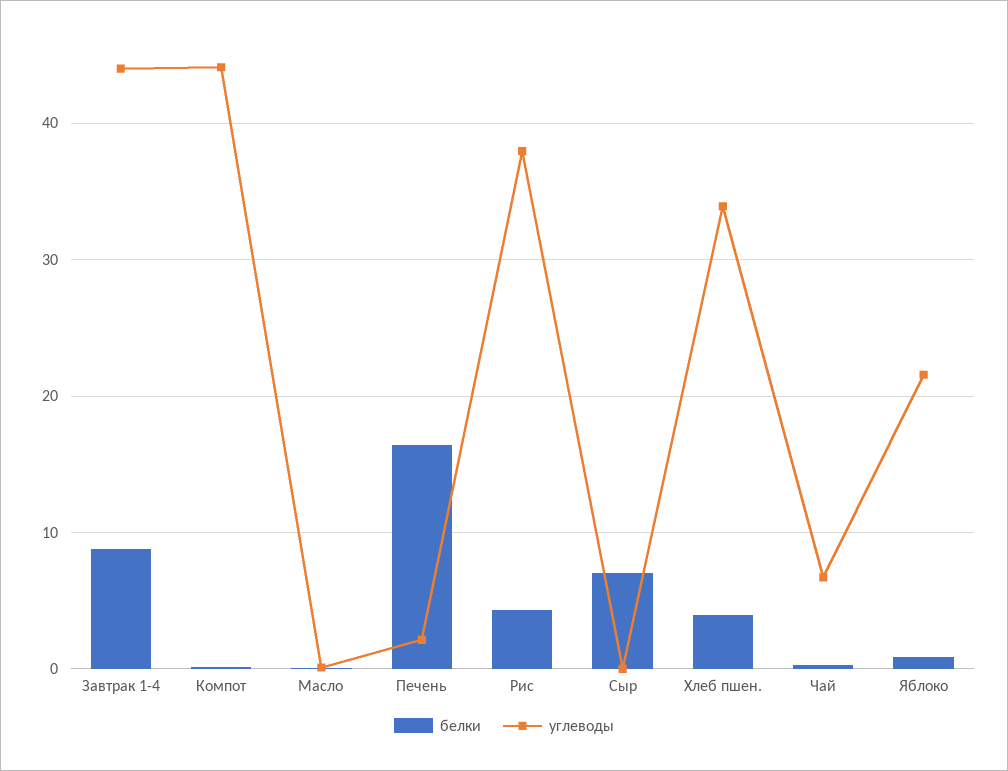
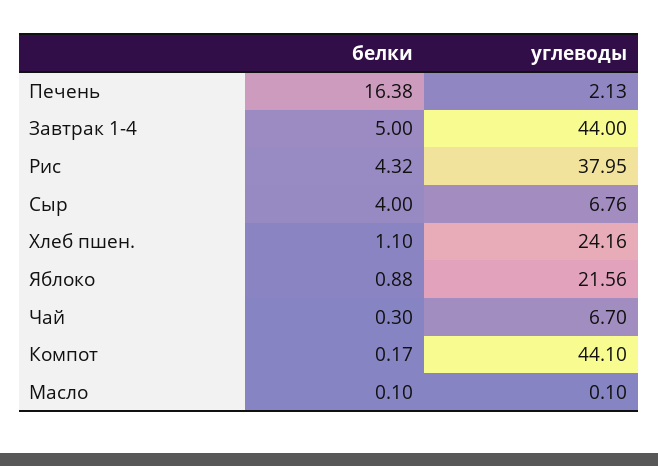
белки, Завтрак 1-4: 9 -> 5
белки, Сыр: 7 -> 4
углеводы, Сыр: 0 -> 6.76
белки, Хлеб пшен.: 4 -> 1.1
углеводы, Хлеб пшен.: 34 -> 24.16

